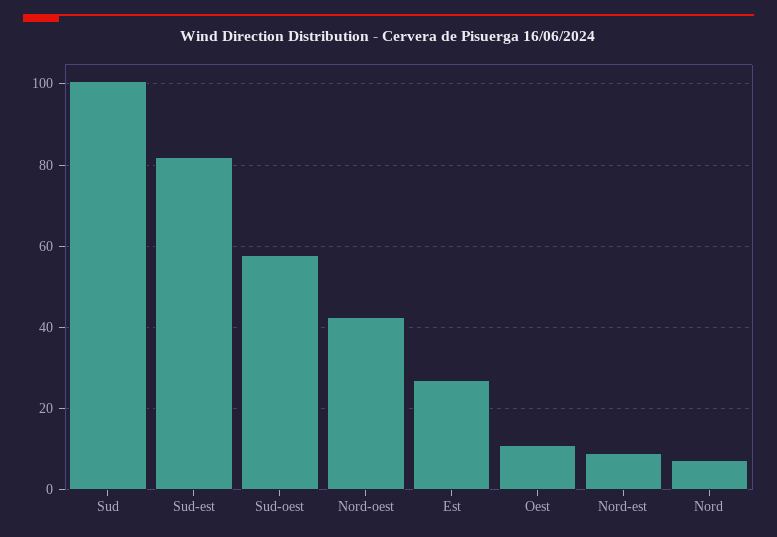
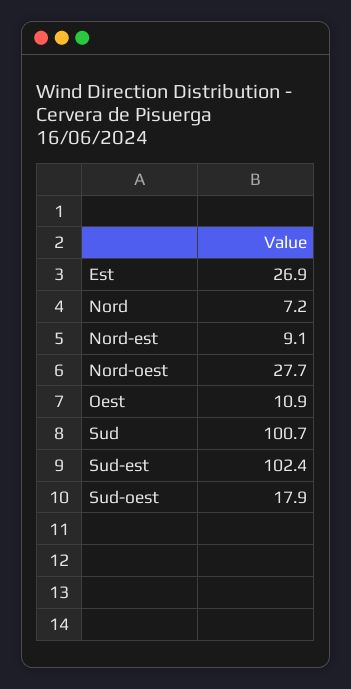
Sud-est: 82 -> 102.4
Sud-oest: 58 -> 17.9
Nord-oest: 42 -> 27.7

